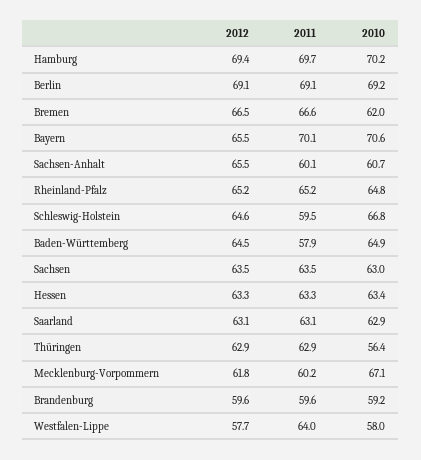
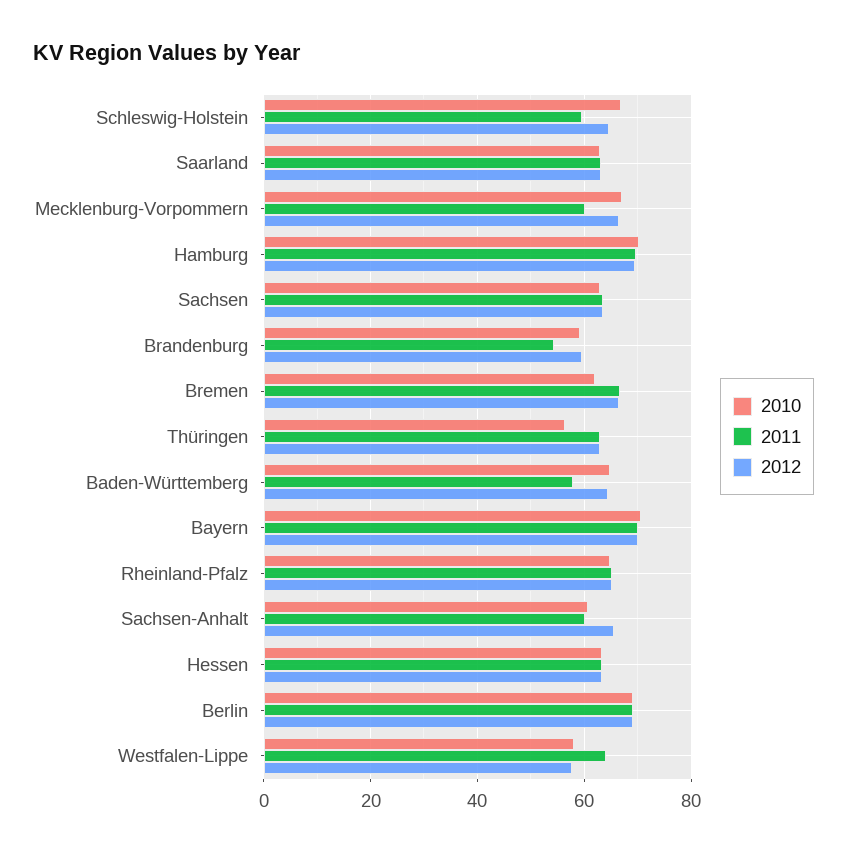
2012, Bayern: 65.5 -> 70
2012, Mecklenburg-Vorpommern: 61.8 -> 66
2011, Brandenburg: 59.6 -> 54

